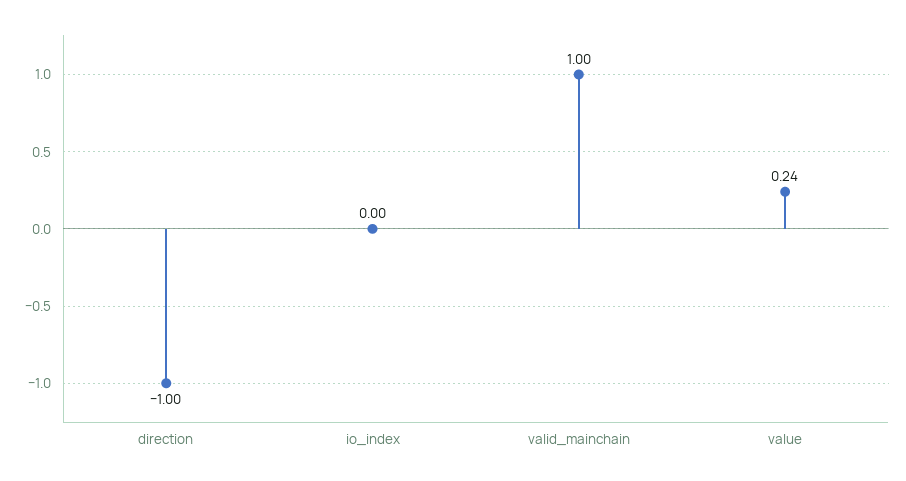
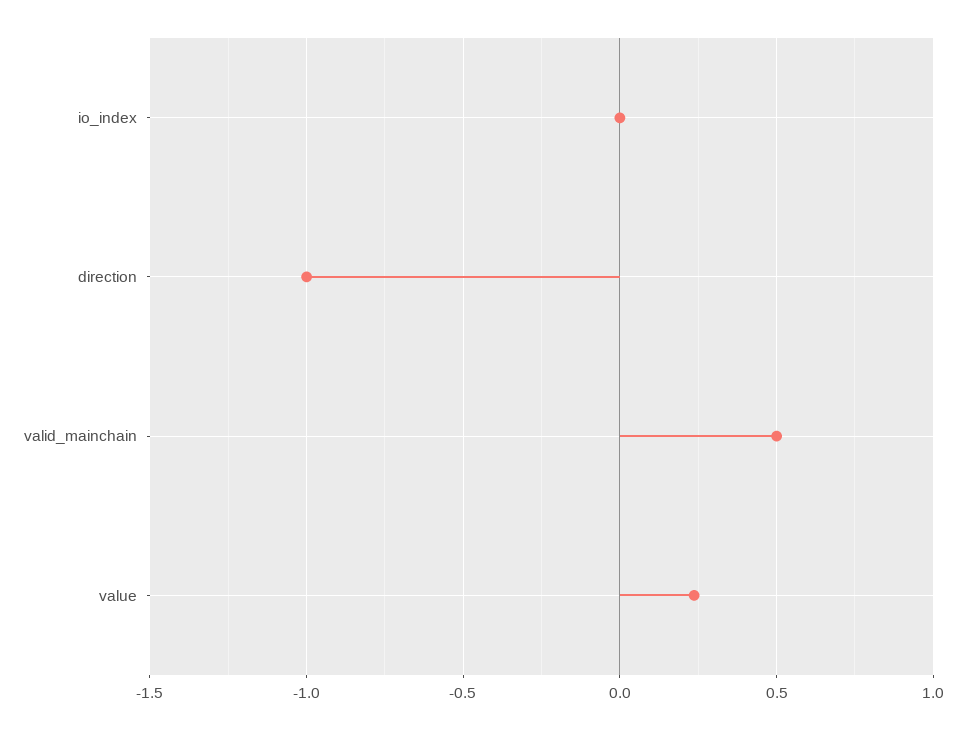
valid_mainchain: 1 -> 0.5

